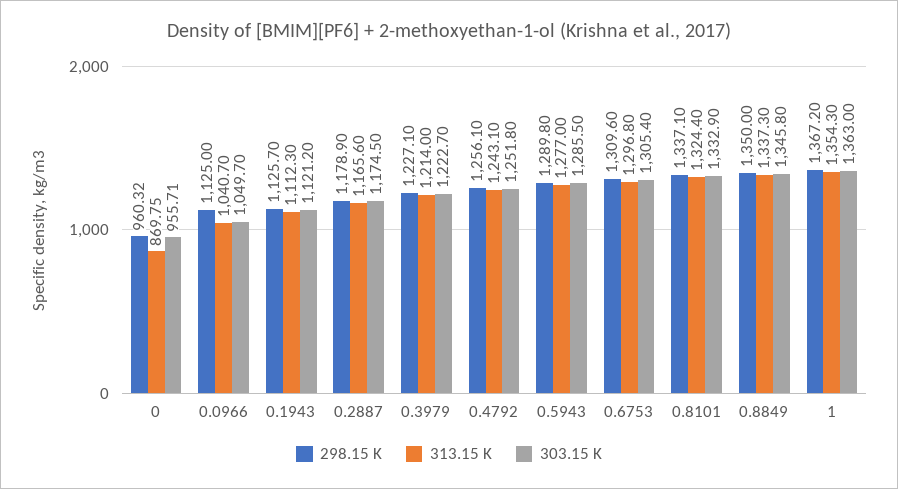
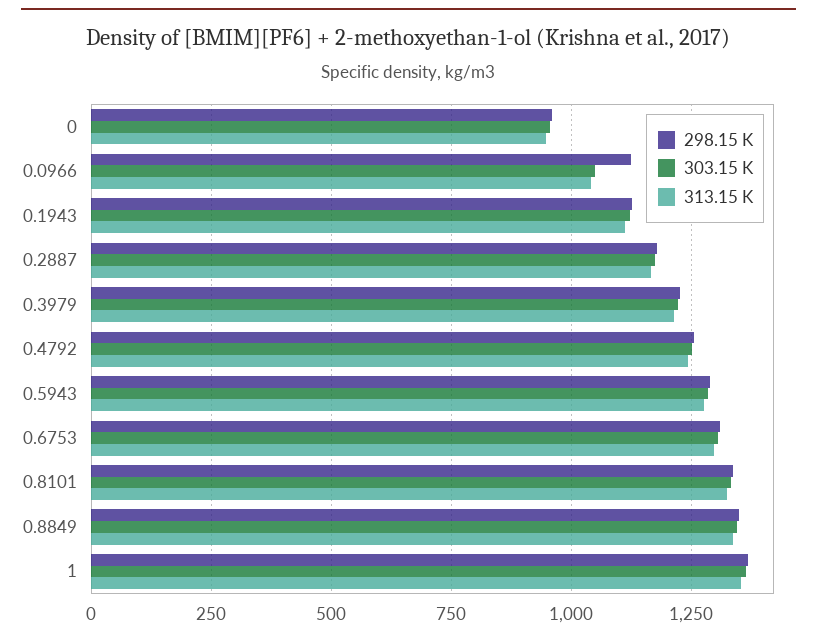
313.15 K, 0: 869.75 -> 950

